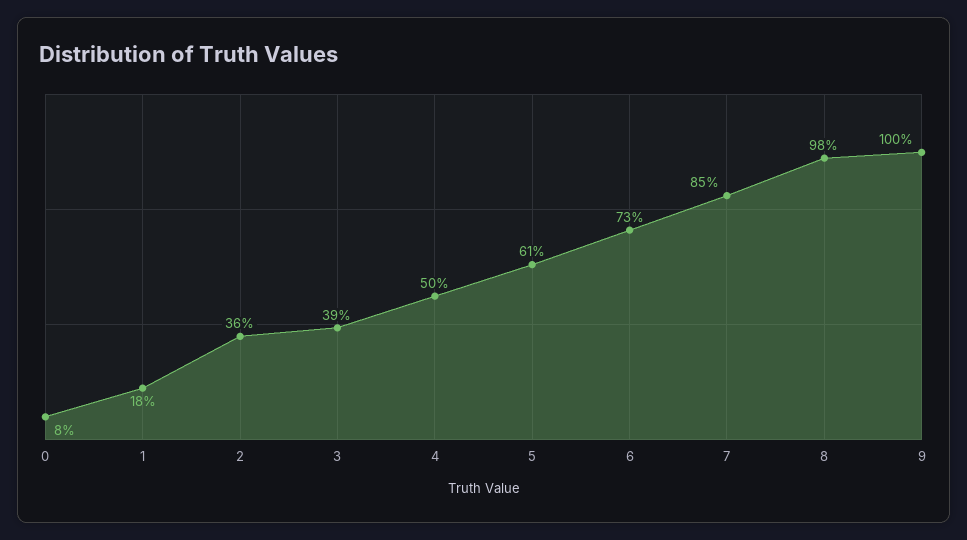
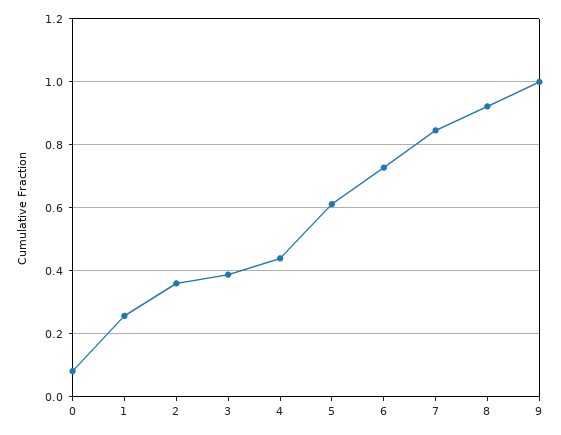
1: 0.18 -> 0.26
4: 0.5 -> 0.44
8: 0.98 -> 0.92

